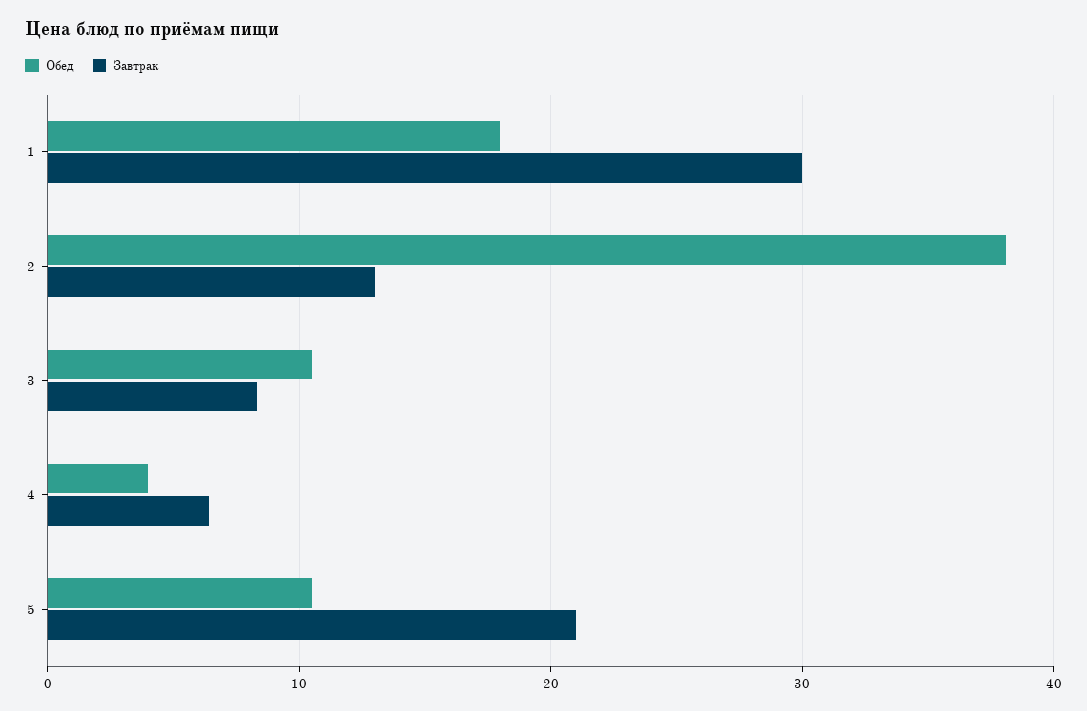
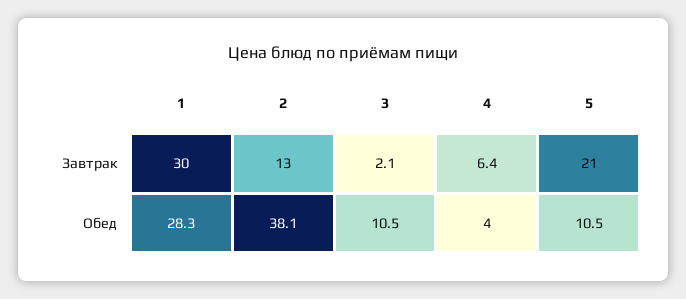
Обед, 1: 18 -> 28.3
Завтрак, 3: 8 -> 2.1

